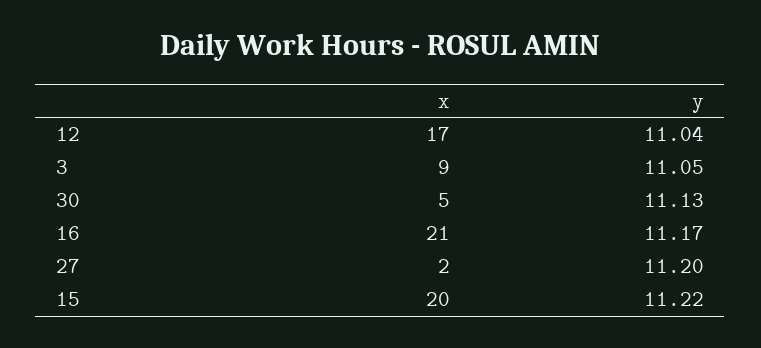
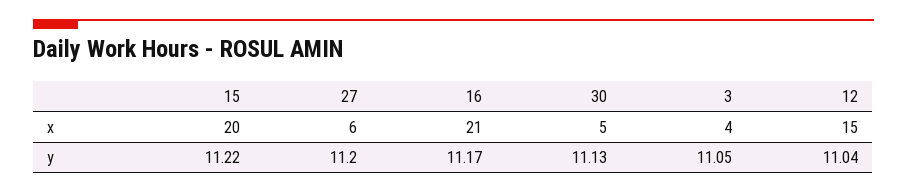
x, 12: 17 -> 15
x, 3: 9 -> 4
x, 27: 2 -> 6

